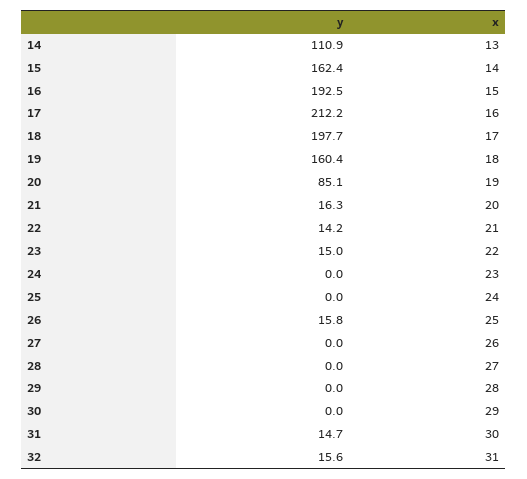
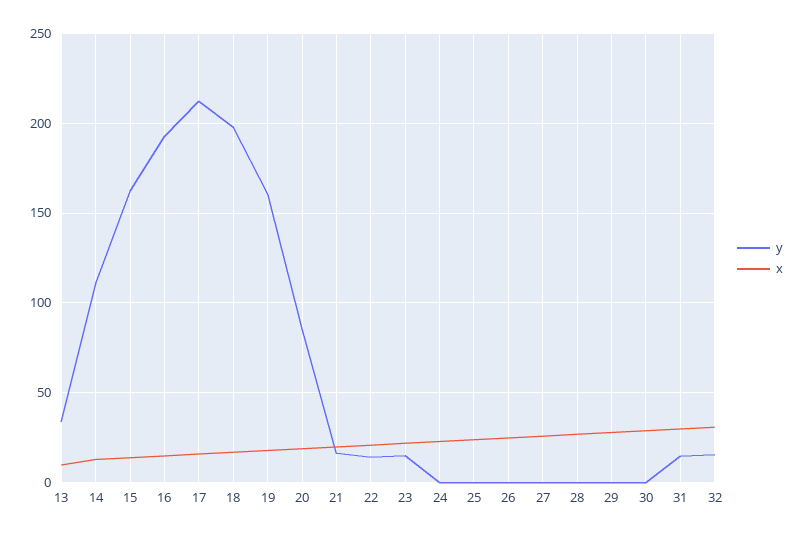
y, 26: 15.8 -> 0
y, 13: none -> 35
x, 13: none -> 10

